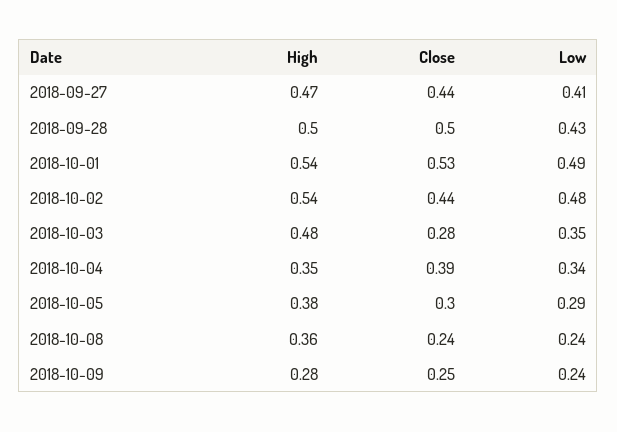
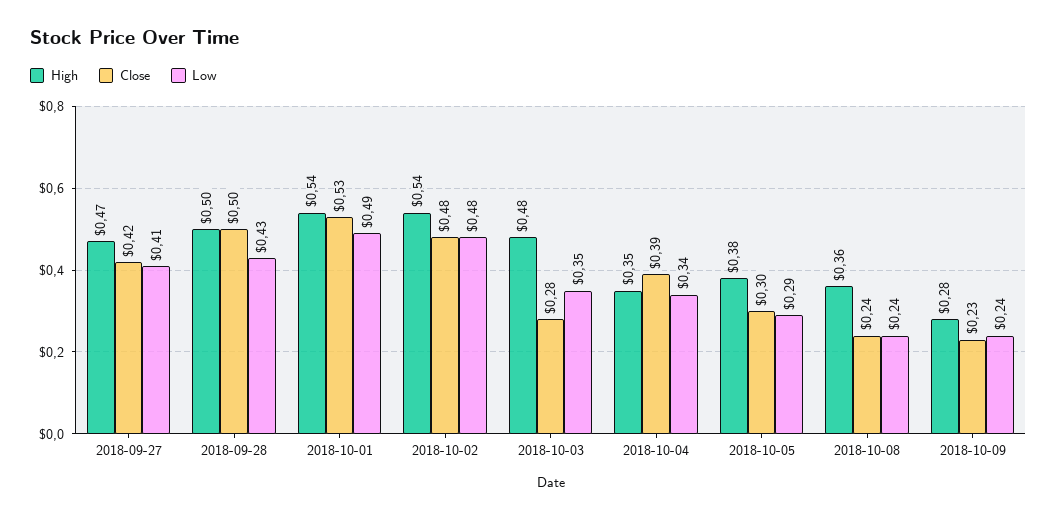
Close, 2018-09-27: 0.44 -> 0.42
Close, 2018-10-02: 0.44 -> 0.48
Close, 2018-10-09: 0.25 -> 0.23

